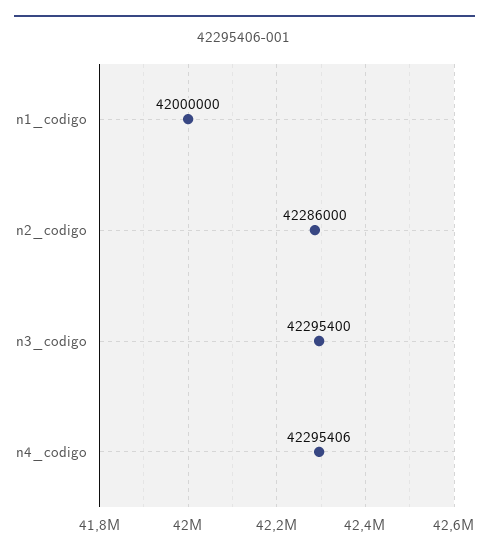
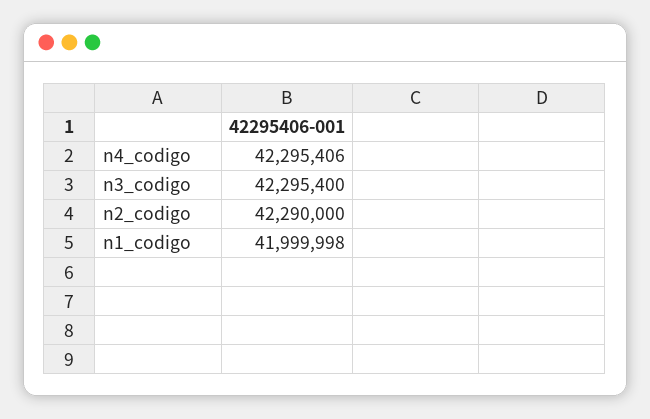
n1_codigo: 42000000 -> 41999998
n2_codigo: 42286000 -> 42290000

